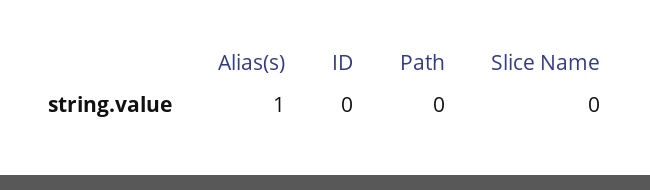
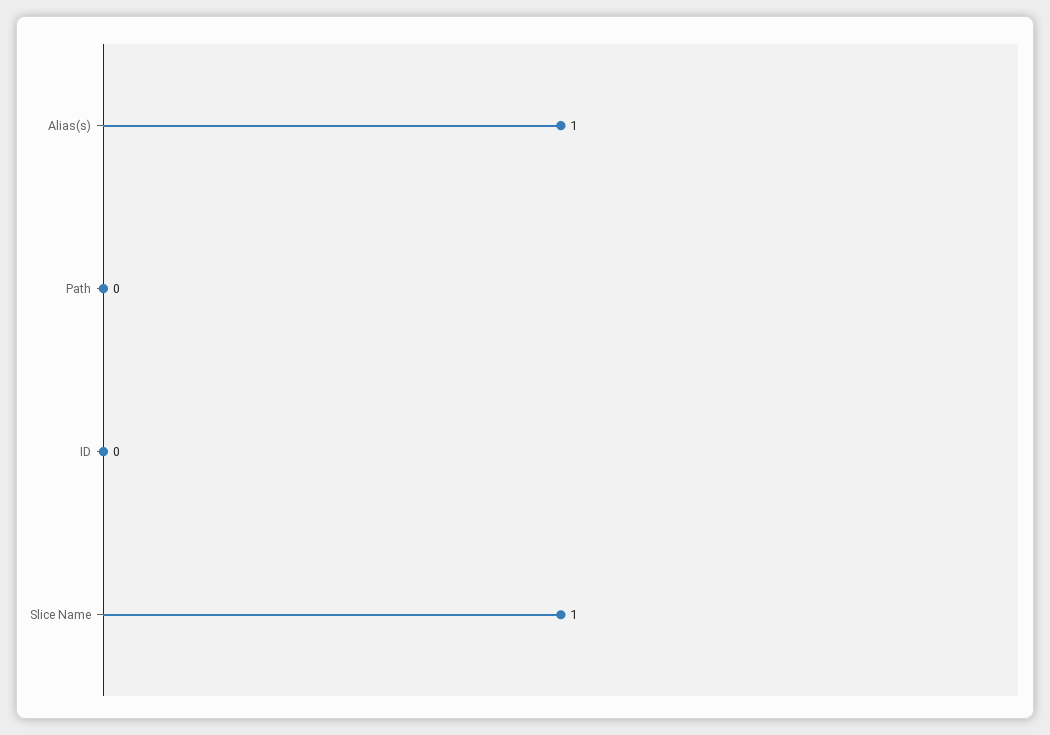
Slice Name: 0 -> 1

